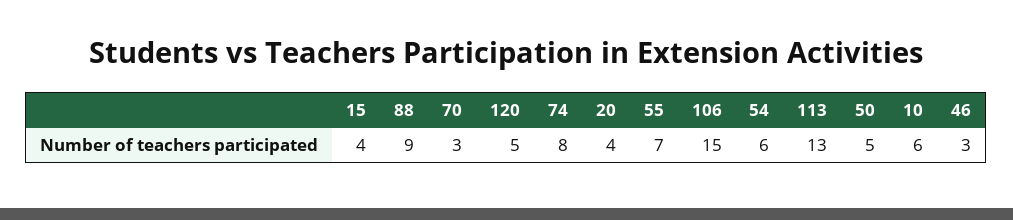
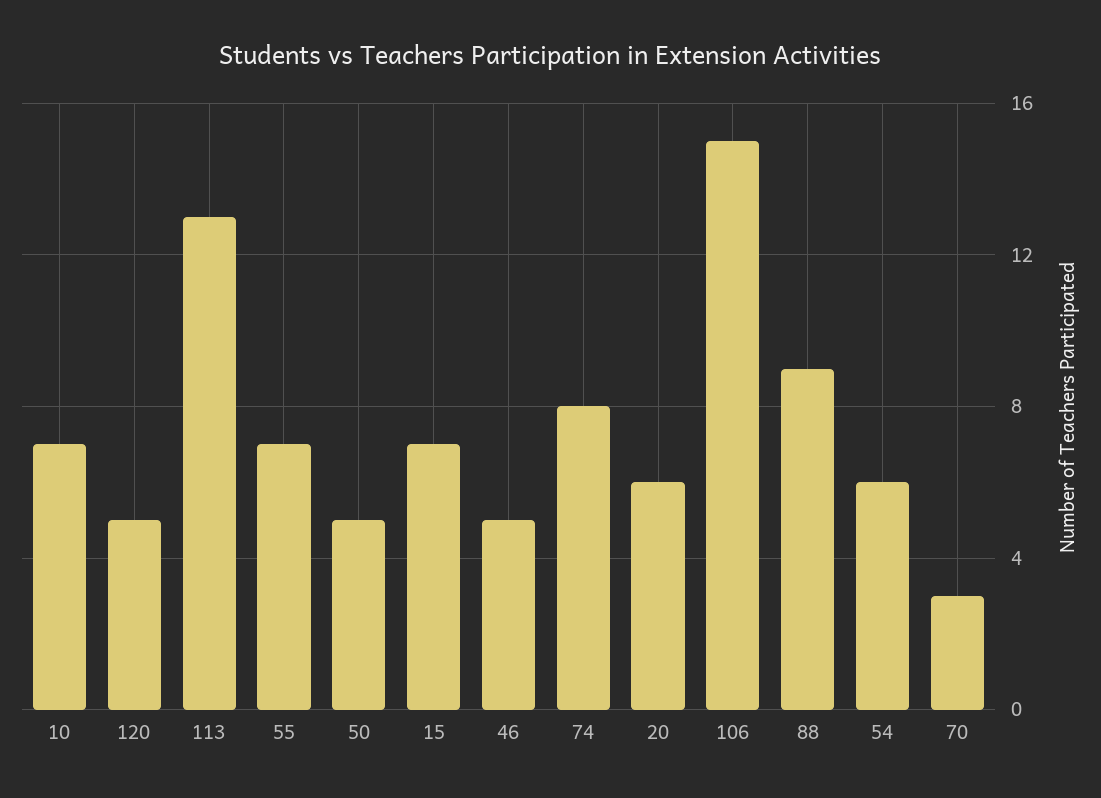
15: 4 -> 7
20: 4 -> 6
10: 6 -> 7
46: 3 -> 5

